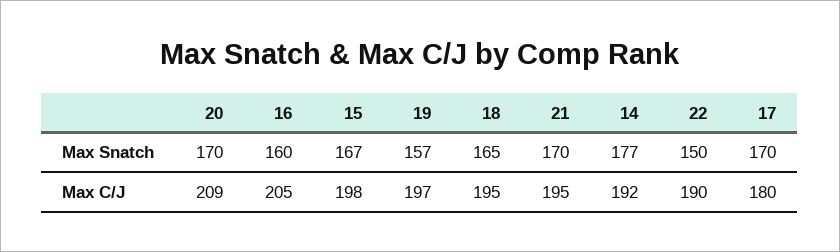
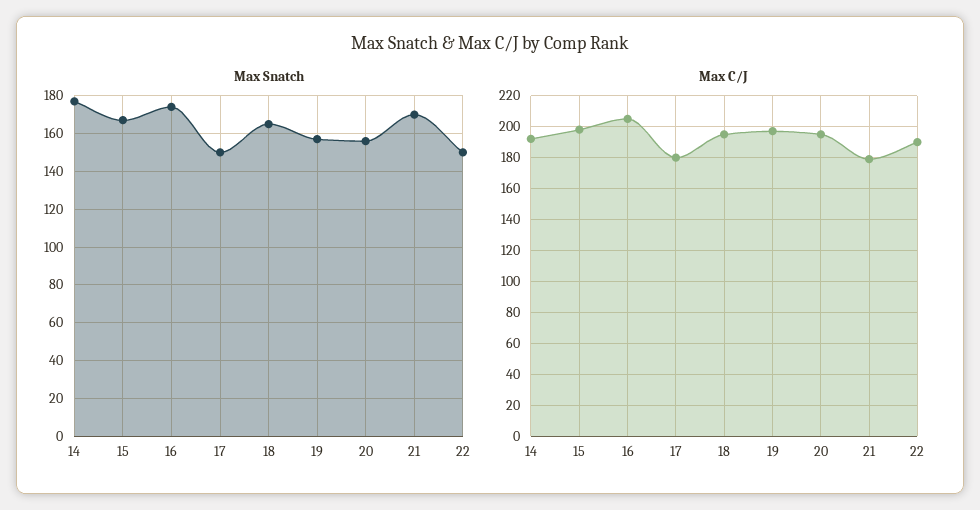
Max Snatch, 20: 170 -> 155
Max Snatch, 16: 160 -> 175
Max Snatch, 17: 170 -> 150
Max C/J, 20: 209 -> 195
Max C/J, 21: 195 -> 180

